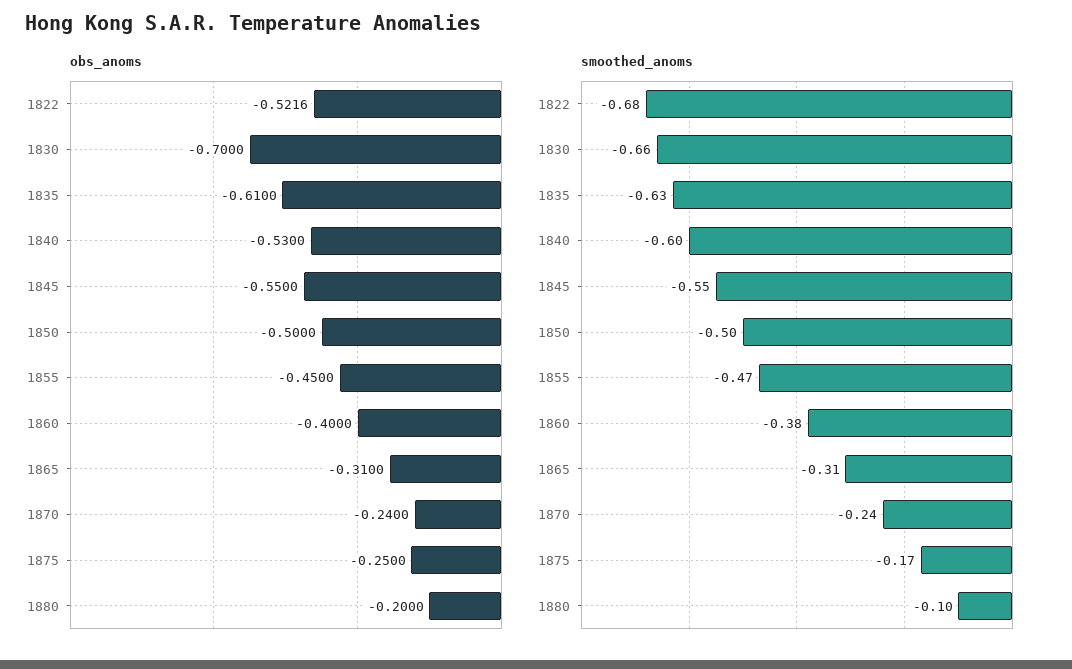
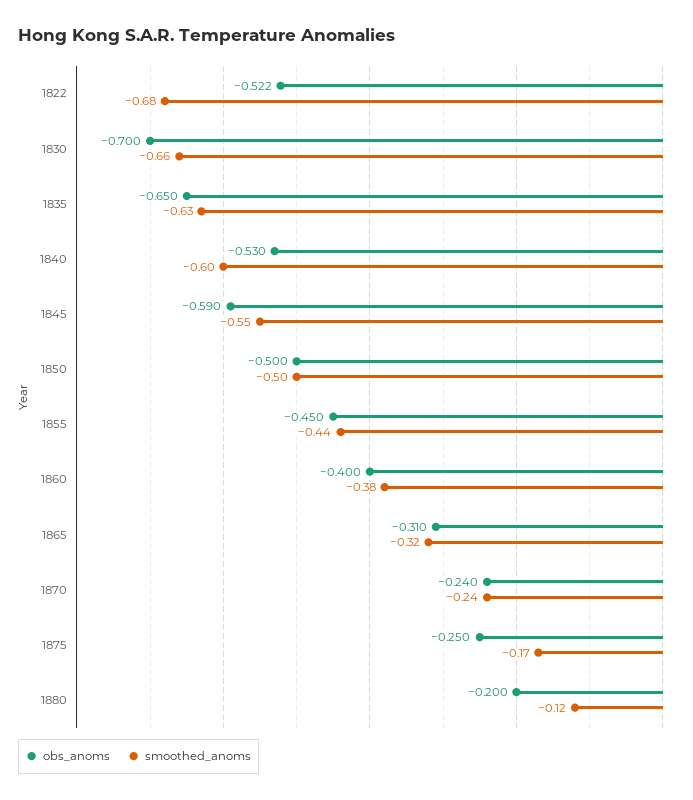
obs_anoms, 1835: -0.61 -> -0.65
obs_anoms, 1845: -0.55 -> -0.59
smoothed_anoms, 1855: -0.47 -> -0.44
smoothed_anoms, 1865: -0.31 -> -0.32
smoothed_anoms, 1880: -0.1 -> -0.12

